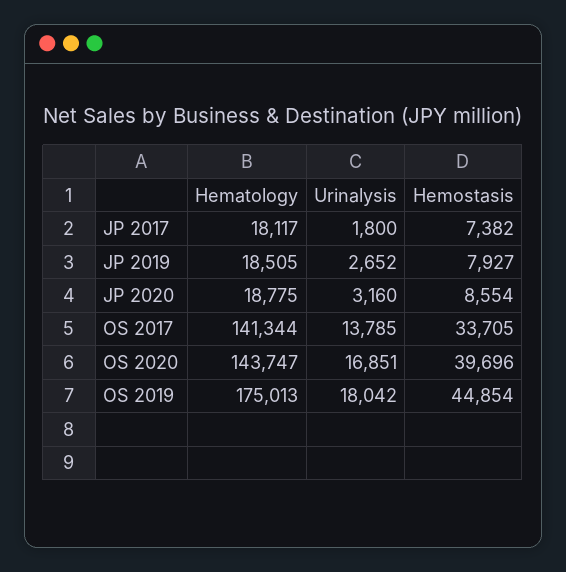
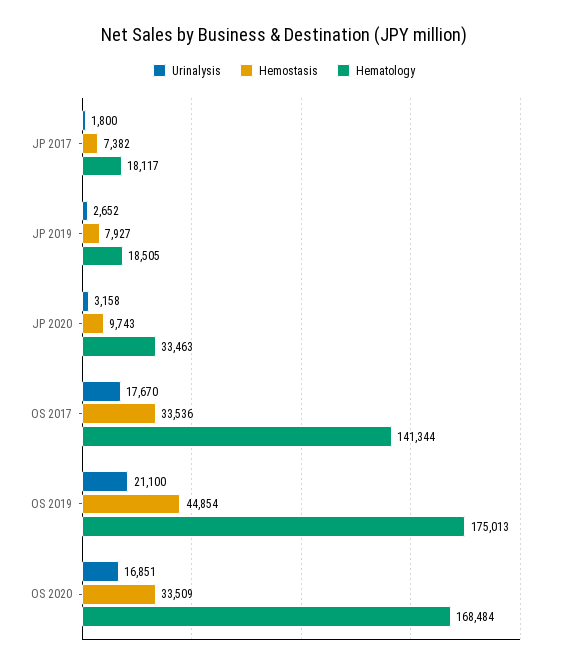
Hematology, JP 2020: 18775 -> 33463
Urinalysis, JP 2020: 3160 -> 3158
Hemostasis, JP 2020: 8554 -> 9743
Urinalysis, OS 2017: 13785 -> 17670
Hemostasis, OS 2017: 33705 -> 33536
Hematology, OS 2020: 143747 -> 168484
Hemostasis, OS 2020: 39696 -> 33509
Urinalysis, OS 2019: 18042 -> 21100

